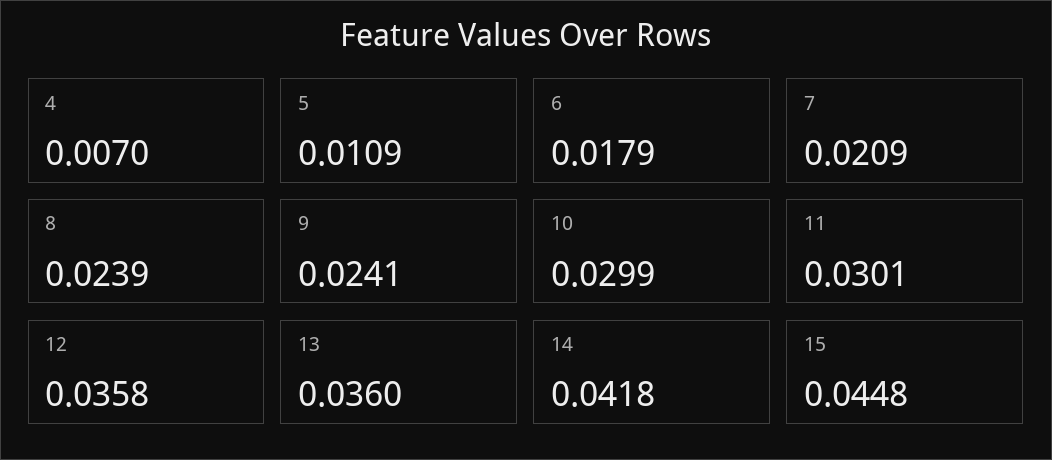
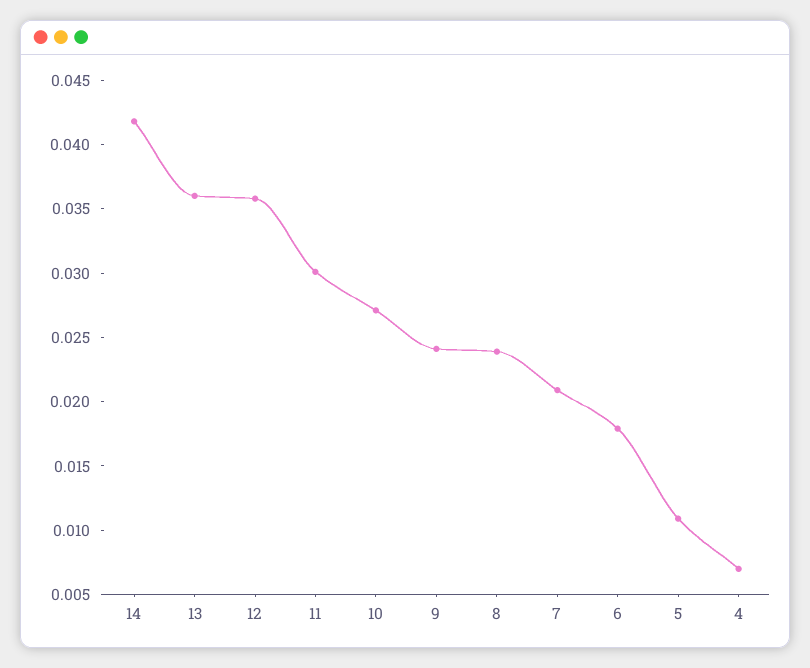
10: 0.0299 -> 0.027
15: 0.0448 -> none

